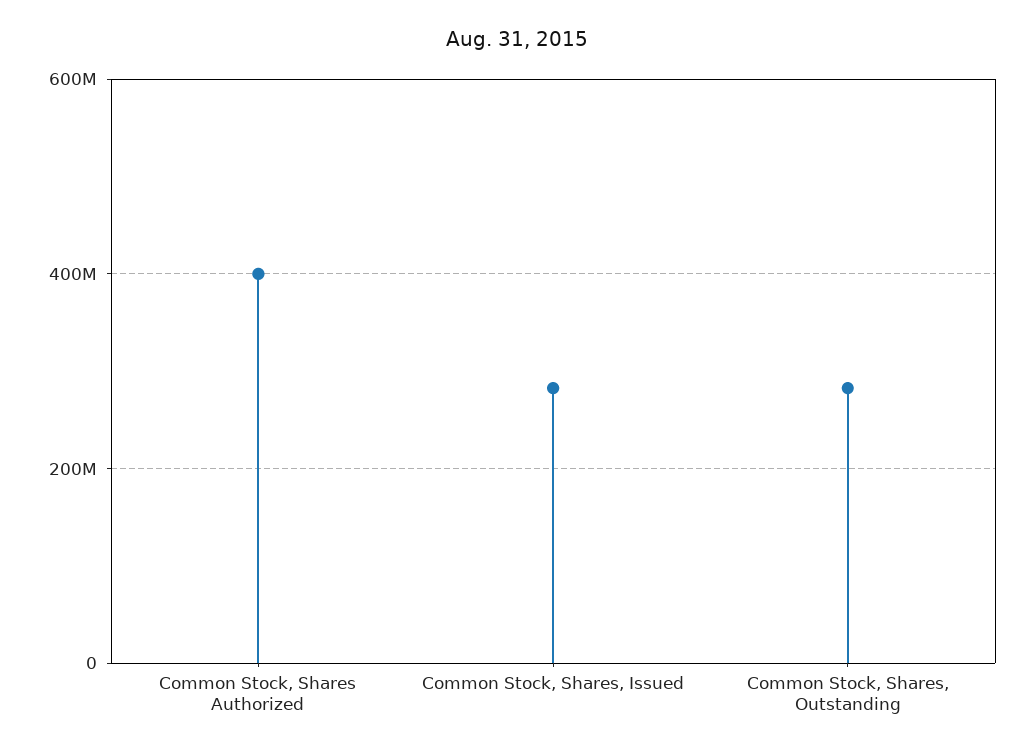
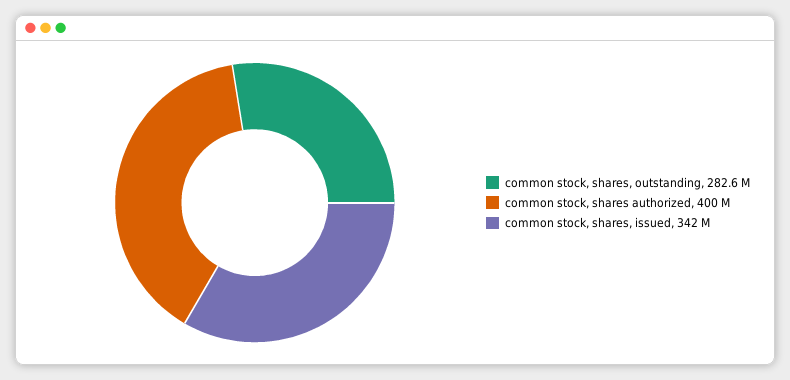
Common Stock, Shares, Issued: 280000000 -> 342000000

